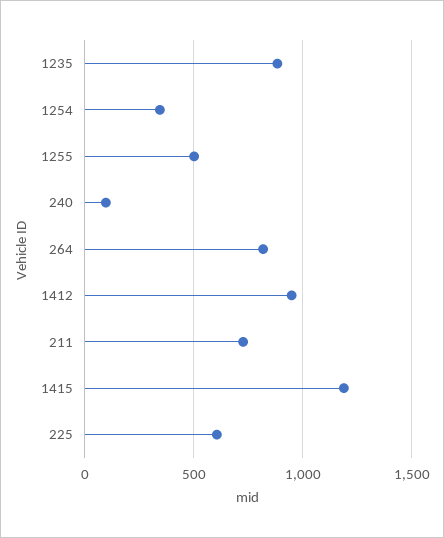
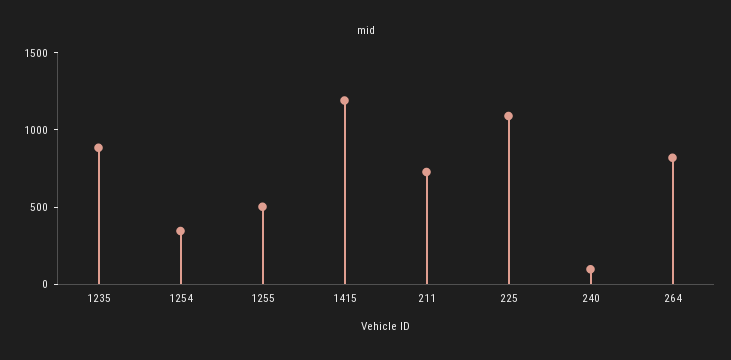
1412: 950 -> none
225: 600 -> 1100

